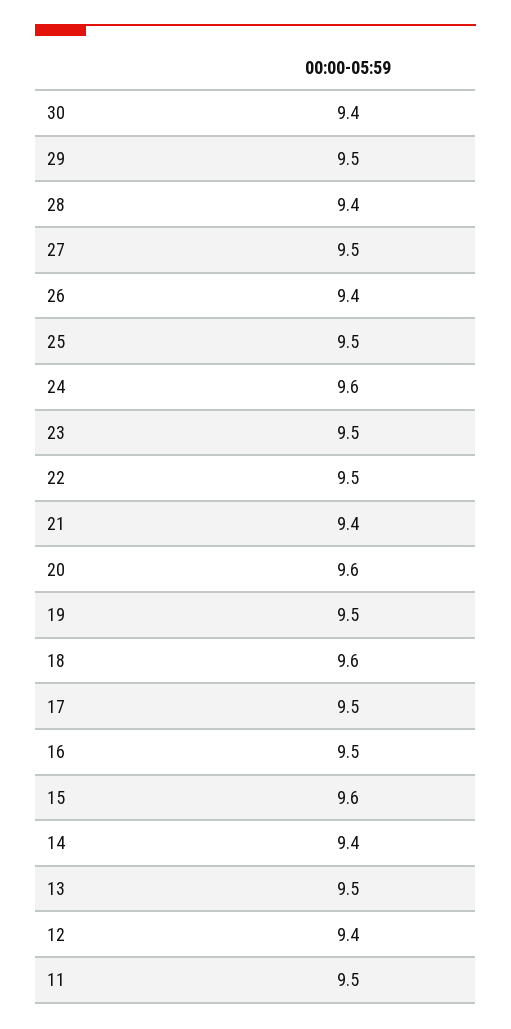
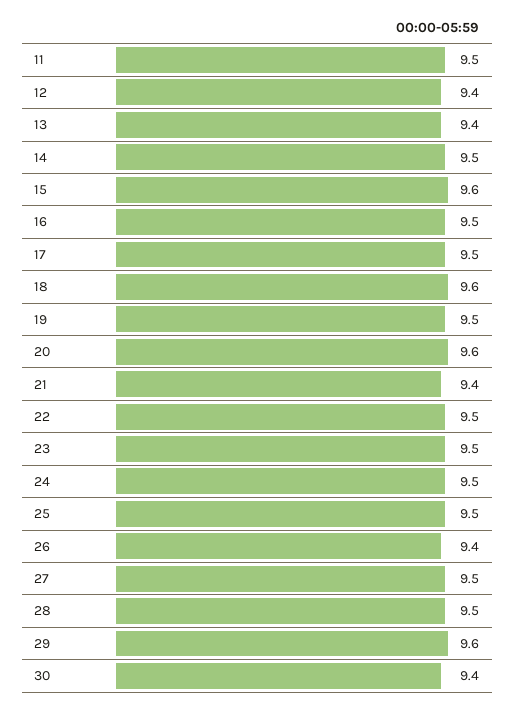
29: 9.5 -> 9.6
28: 9.4 -> 9.5
24: 9.6 -> 9.5
14: 9.4 -> 9.5
13: 9.5 -> 9.4

